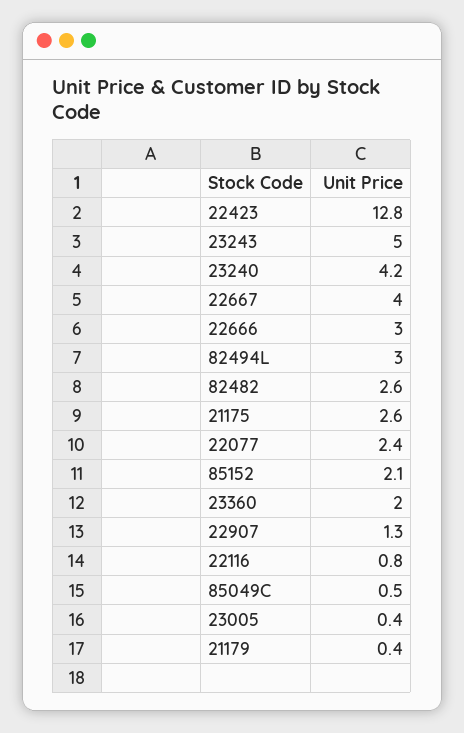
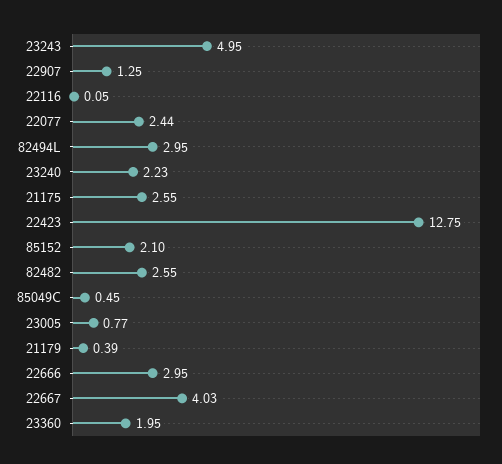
23240: 4.2 -> 2.23
22116: 0.8 -> 0.05
23005: 0.4 -> 0.77

